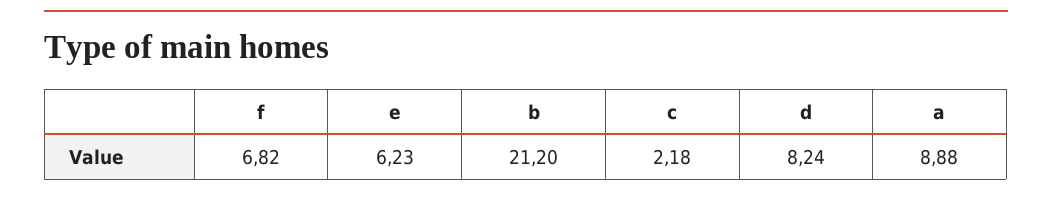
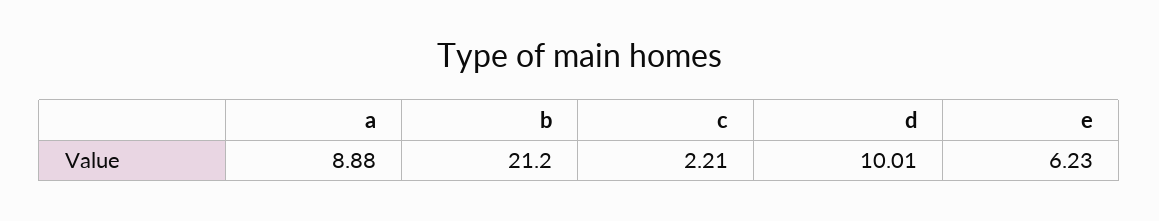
f: 6.82 -> none
c: 2.18 -> 2.21
d: 8.24 -> 10.01

